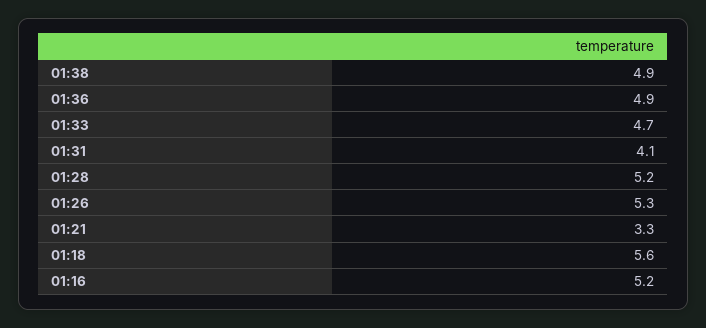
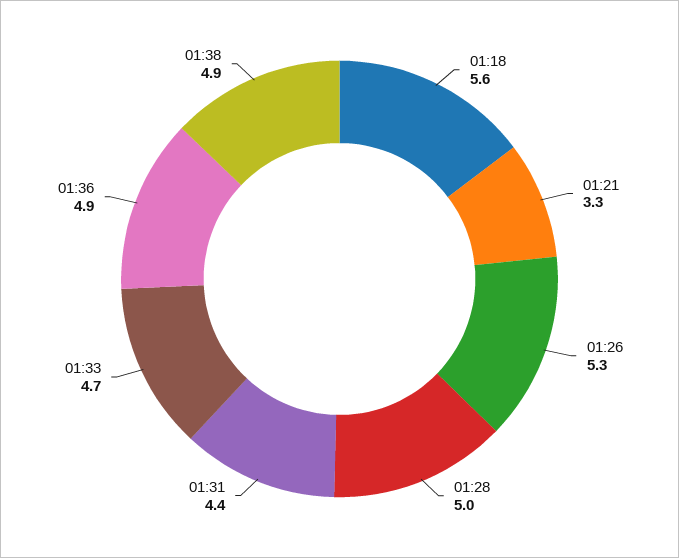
01:31: 4.1 -> 4.4
01:28: 5.2 -> 5
01:16: 5.2 -> none

